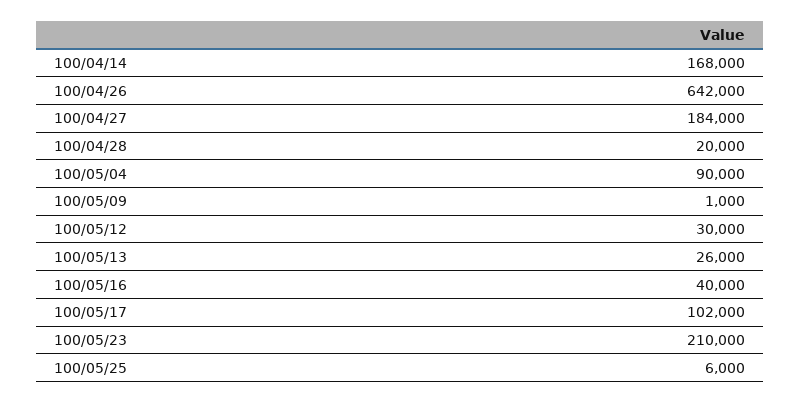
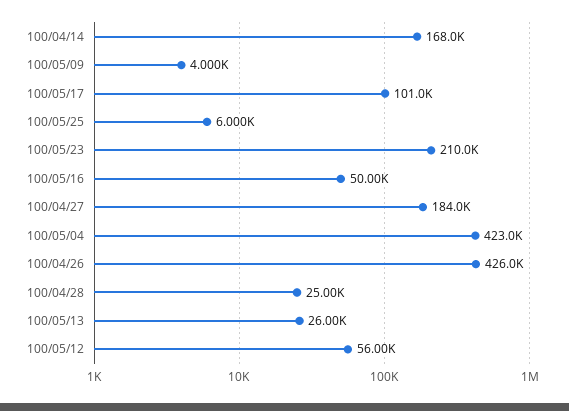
100/04/26: 642000 -> 426000
100/04/28: 20000 -> 25000
100/05/04: 90000 -> 423000
100/05/09: 1000 -> 4000
100/05/12: 30000 -> 56000
100/05/16: 40000 -> 50000
100/05/17: 102000 -> 101000

